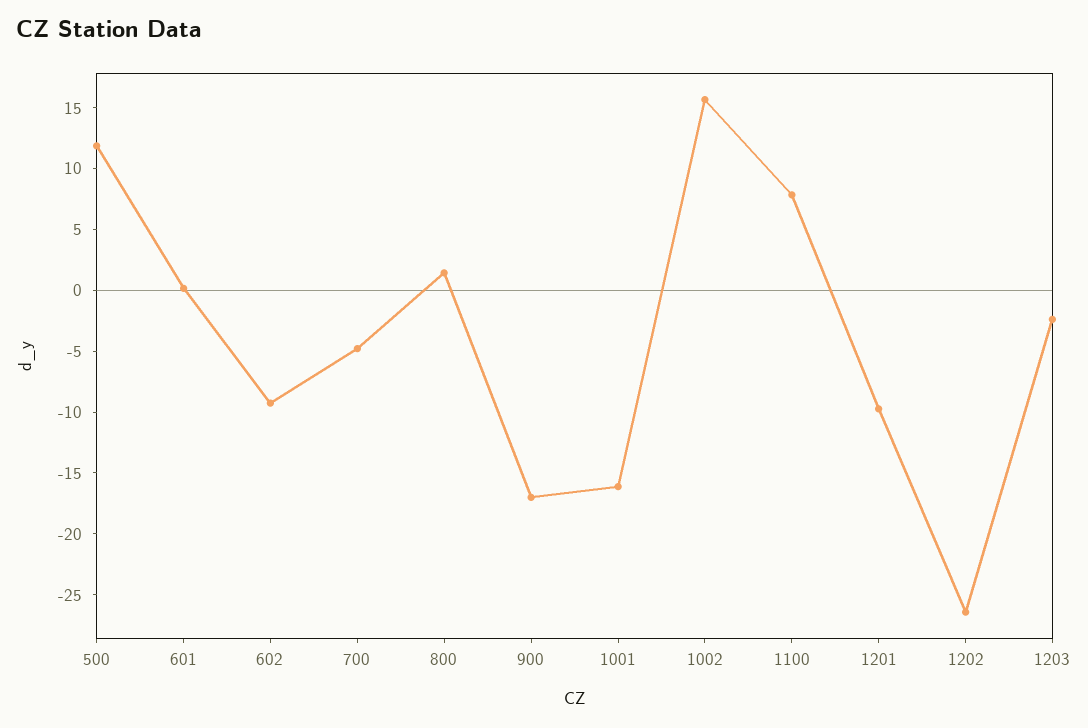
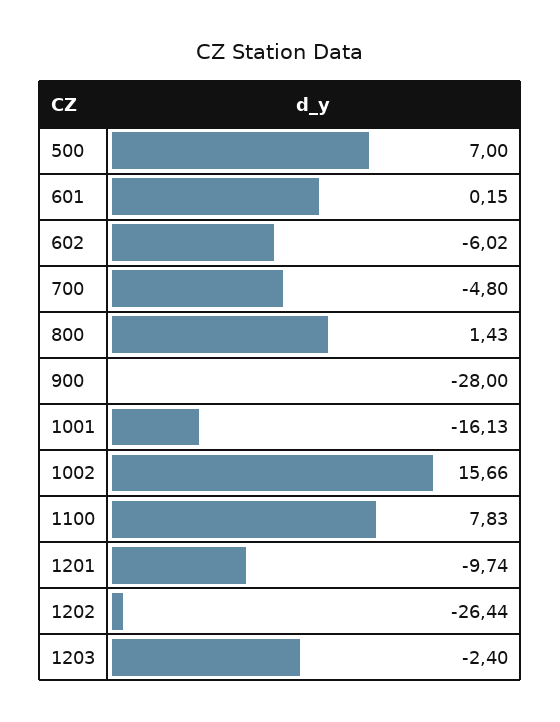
500: 12 -> 7
602: -9 -> -6.02
900: -17 -> -28

